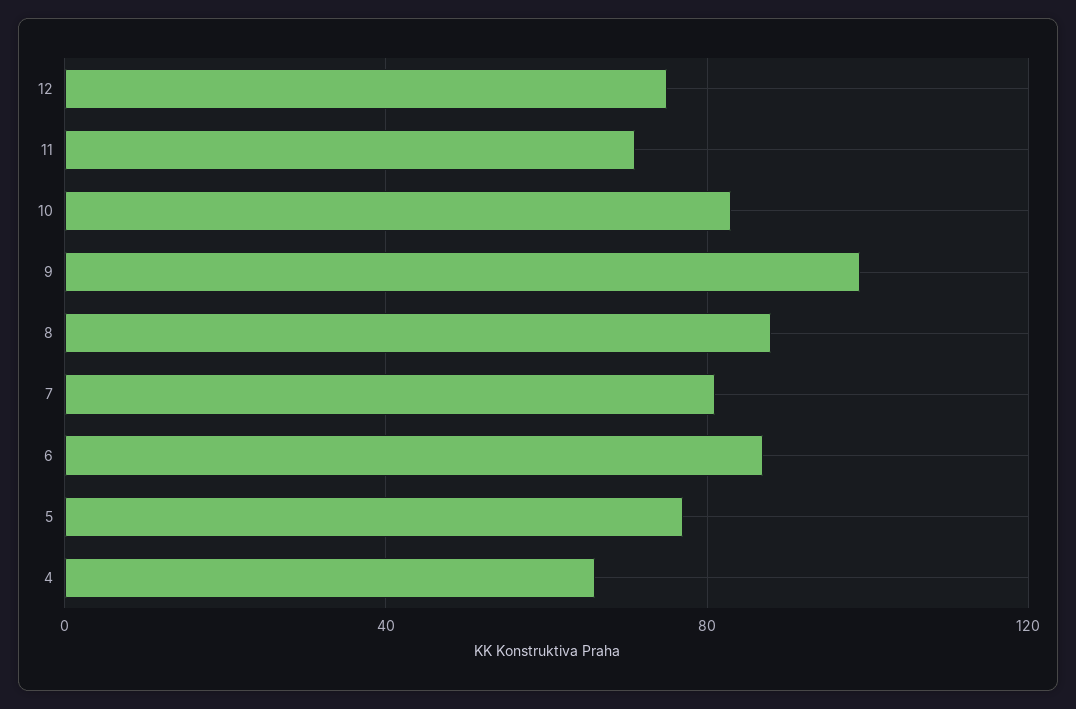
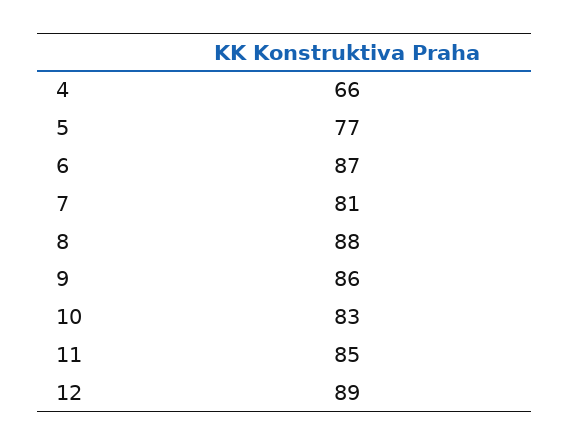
12: 75 -> 89
11: 70 -> 85
9: 100 -> 86

